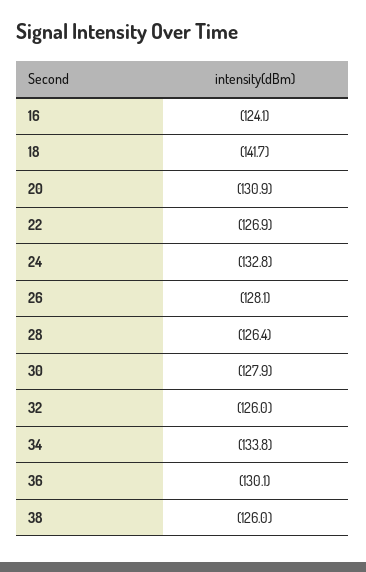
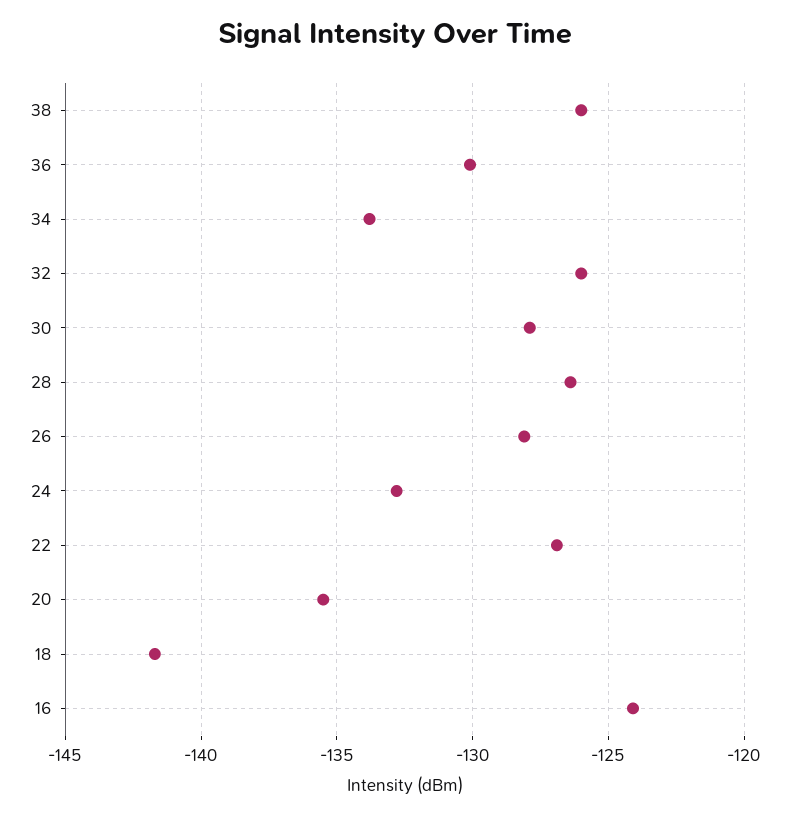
20: -130.9 -> -135.5

